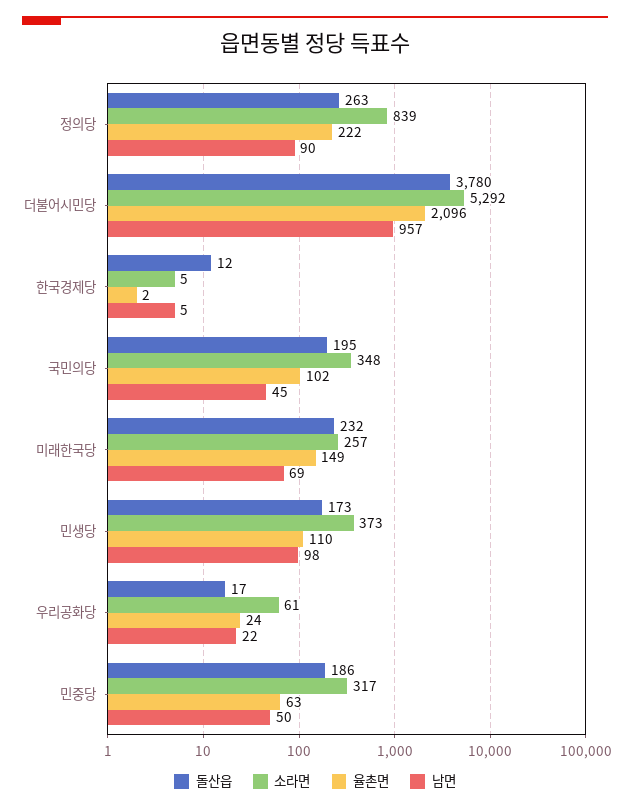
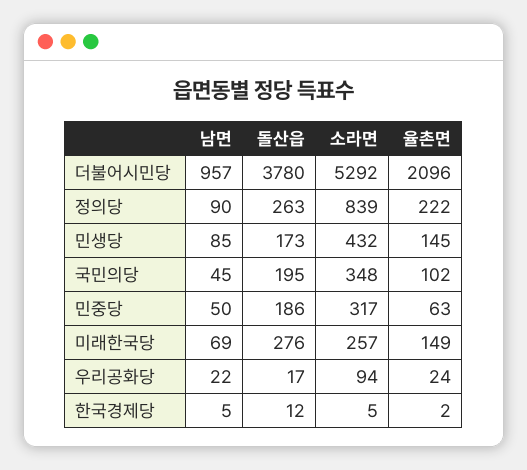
돌산읍, 미래한국당: 232 -> 276
소라면, 민생당: 373 -> 432
율촌면, 민생당: 110 -> 145
남면, 민생당: 98 -> 85
소라면, 우리공화당: 61 -> 94

